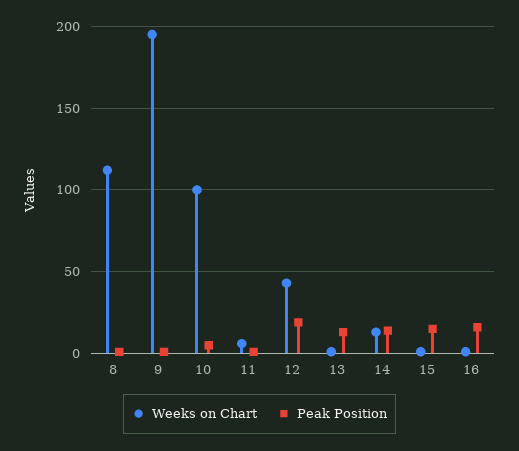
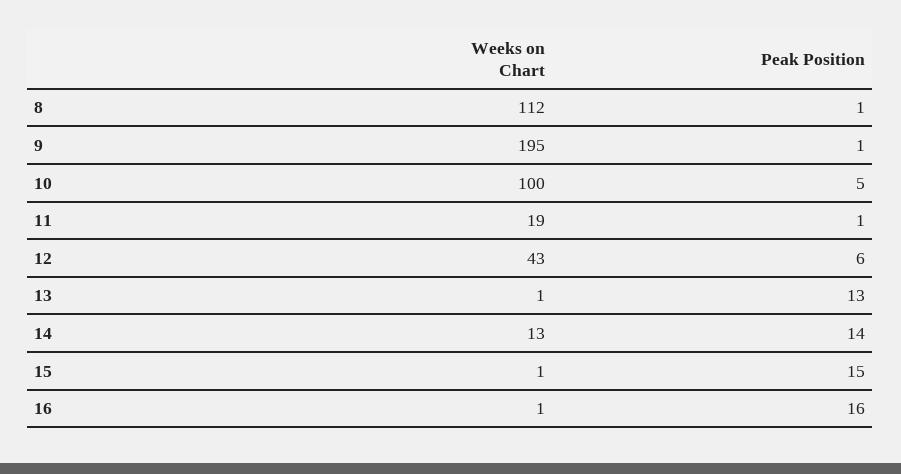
Weeks on Chart, 11: 5 -> 19
Peak Position, 12: 20 -> 6

